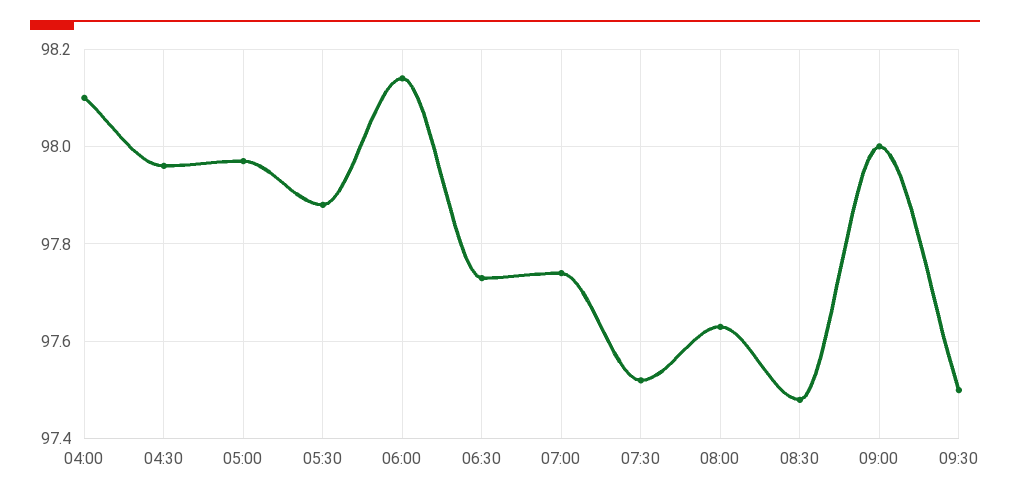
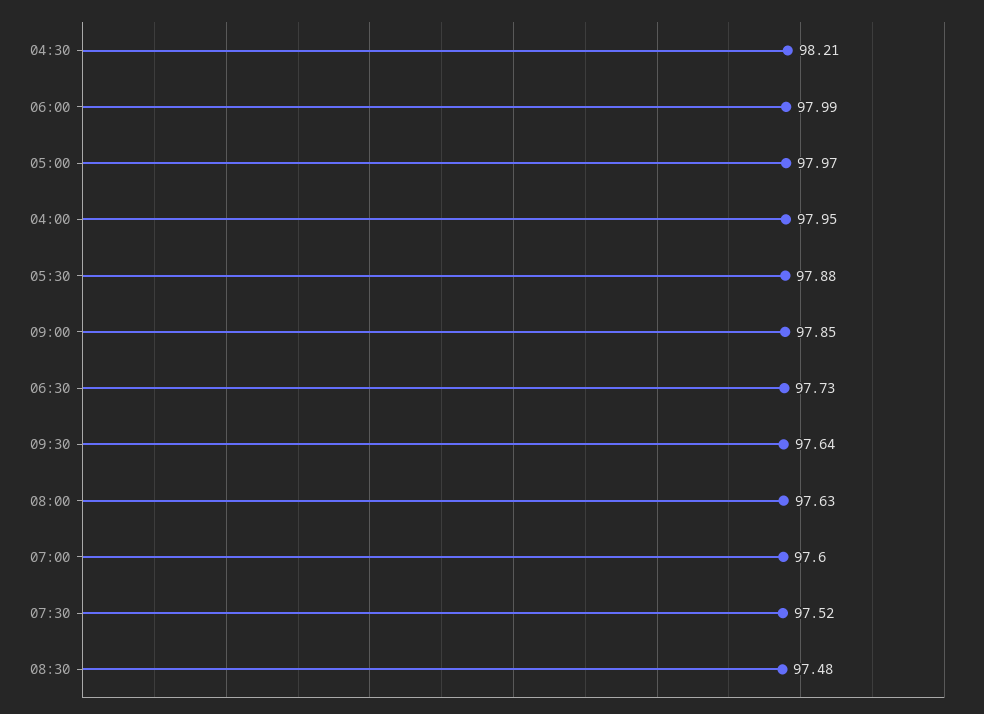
04:00: 98.1 -> 97.95
04:30: 97.95 -> 98.21
06:00: 98.15 -> 97.99
07:00: 97.75 -> 97.6
09:00: 98 -> 97.85
09:30: 97.5 -> 97.64

